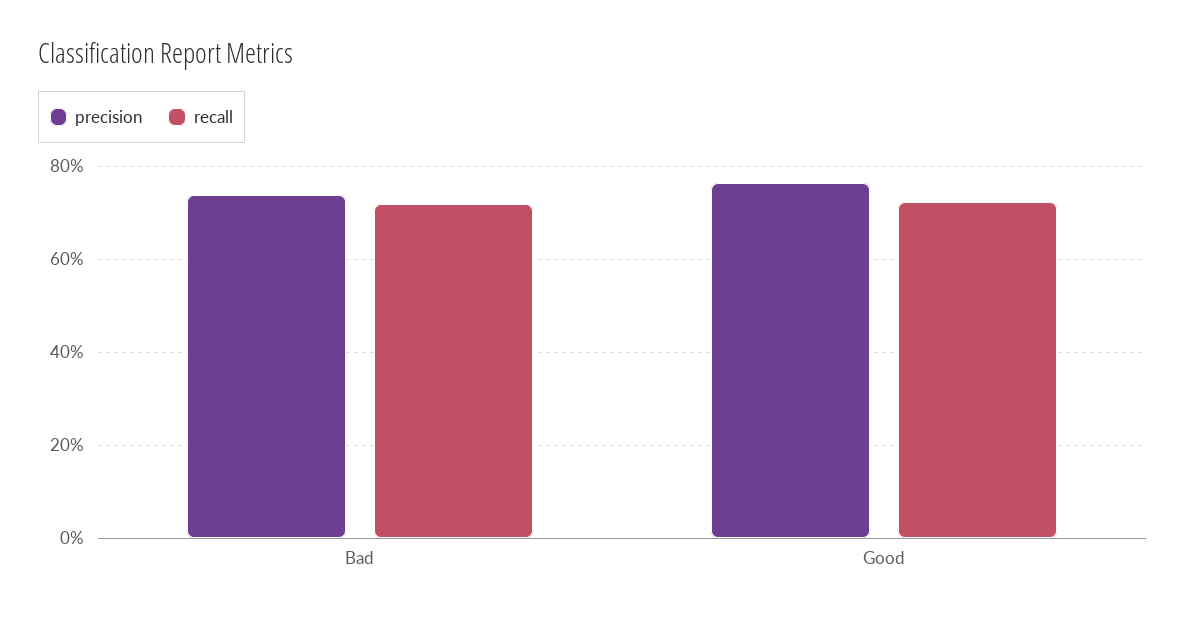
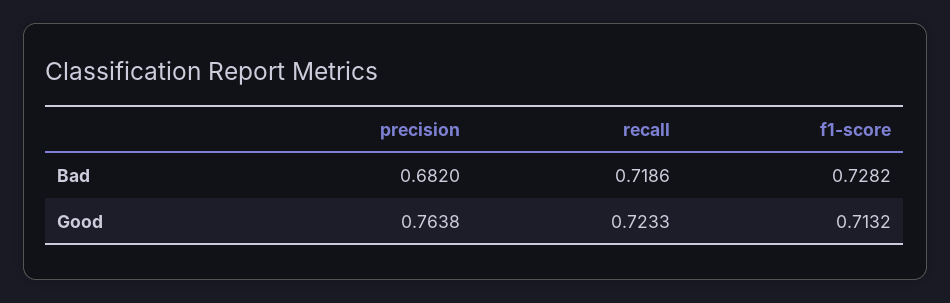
precision, Bad: 0.74 -> 0.682
f1-score, Bad: none -> 0.7282
f1-score, Good: none -> 0.7132

